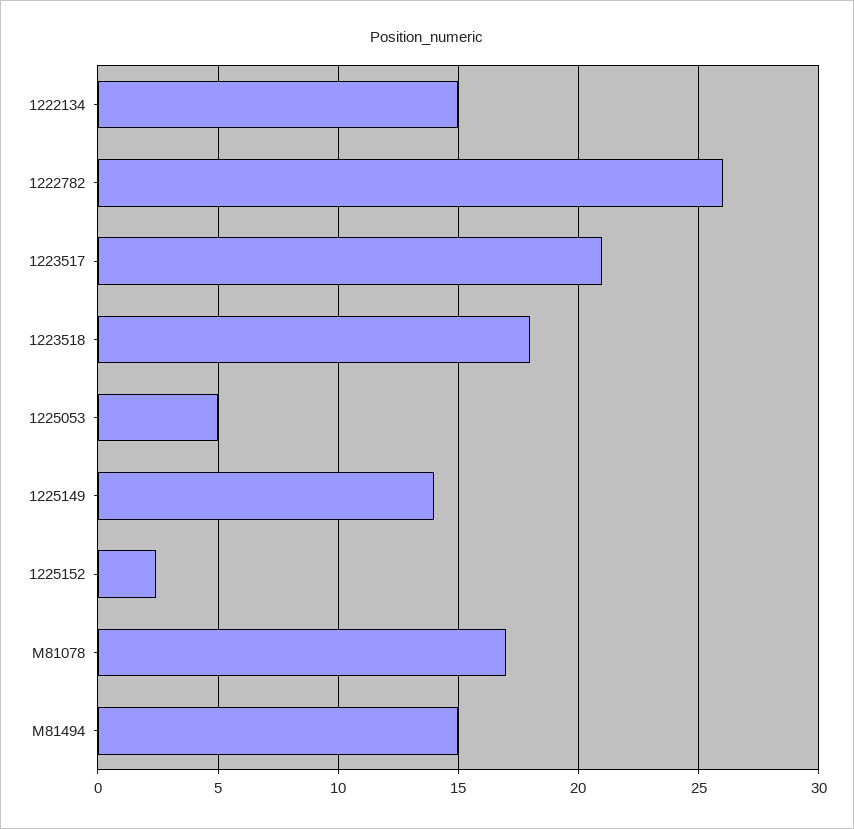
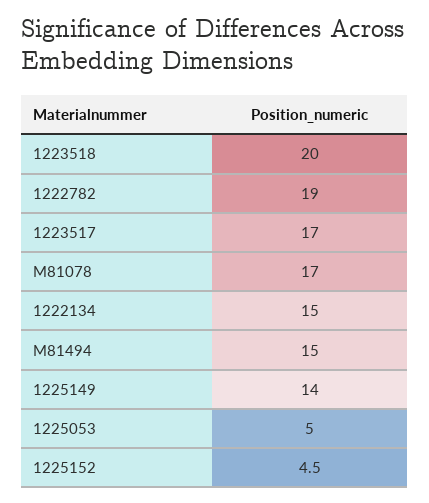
1222782: 26 -> 19
1223517: 21 -> 17
1223518: 18 -> 20
1225152: 2.5 -> 4.5

